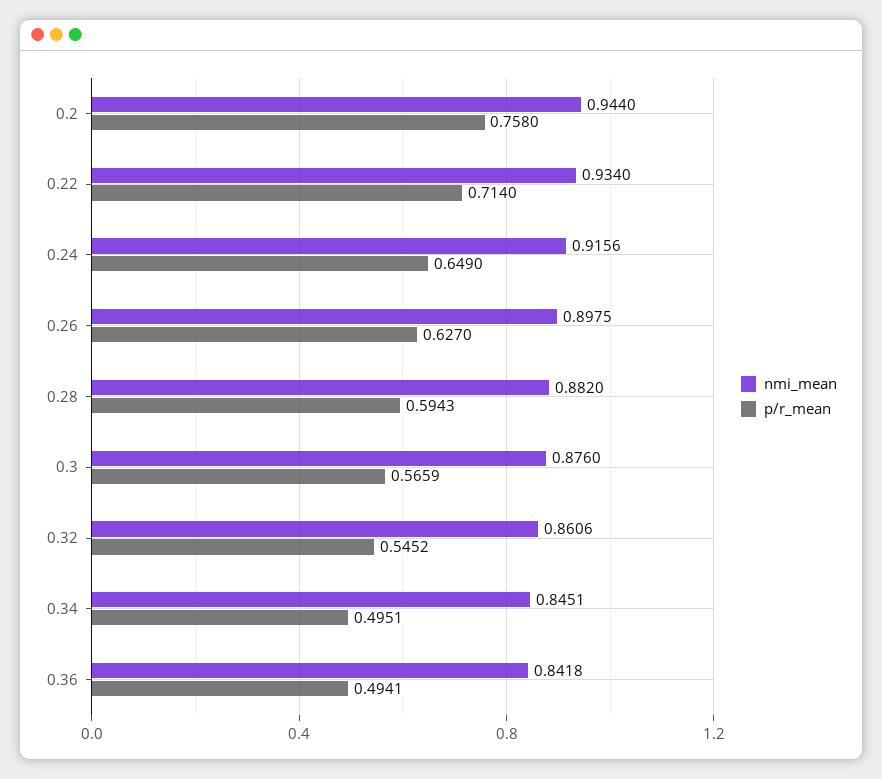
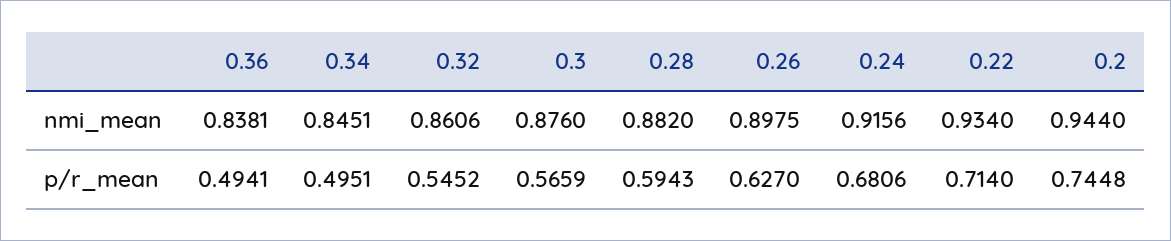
p/r_mean, 0.2: 0.758 -> 0.7448
p/r_mean, 0.24: 0.649 -> 0.6806
nmi_mean, 0.36: 0.8418 -> 0.8381

